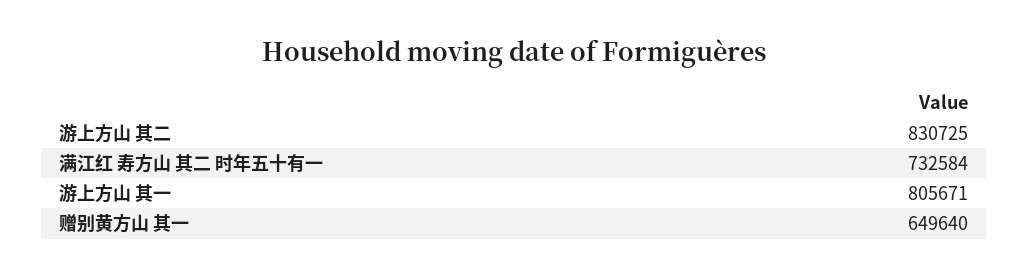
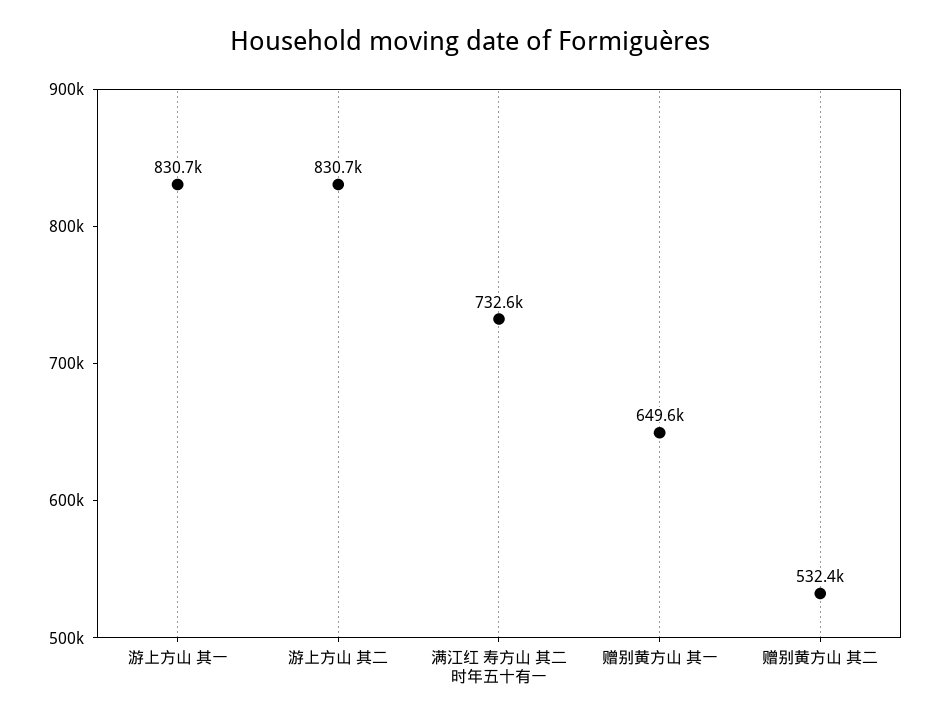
游上方山 其一: 805671 -> 830700
赠别黄方山 其二: none -> 532400

